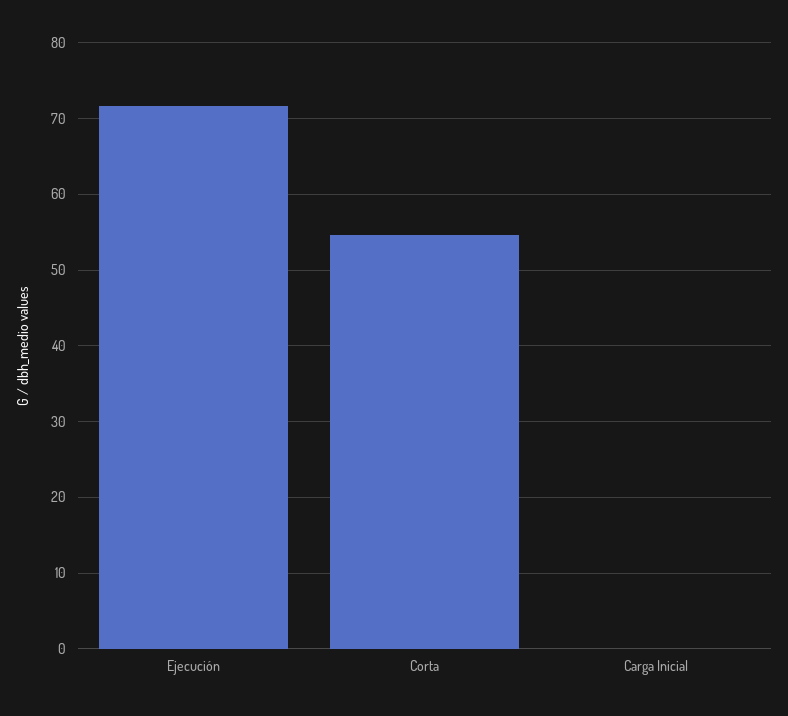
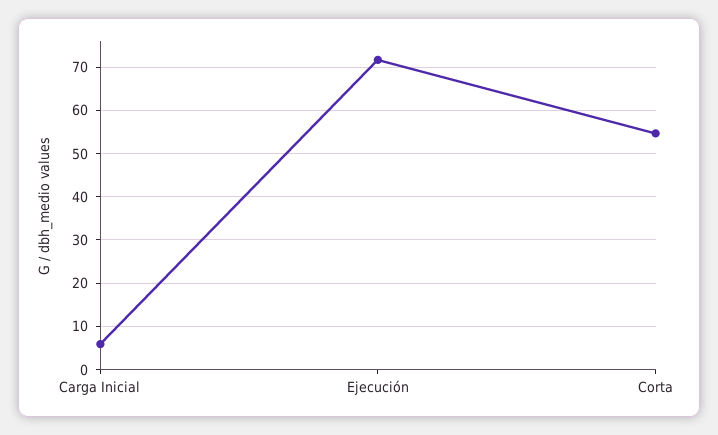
Carga Inicial: 0 -> 6

